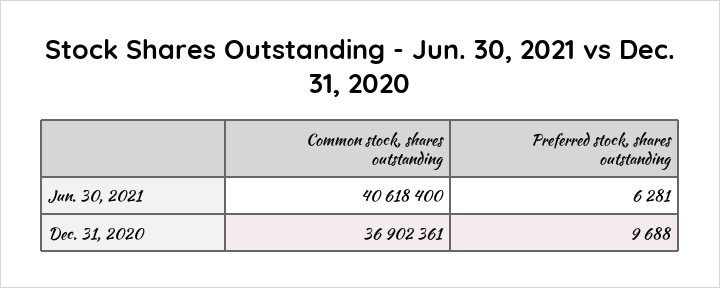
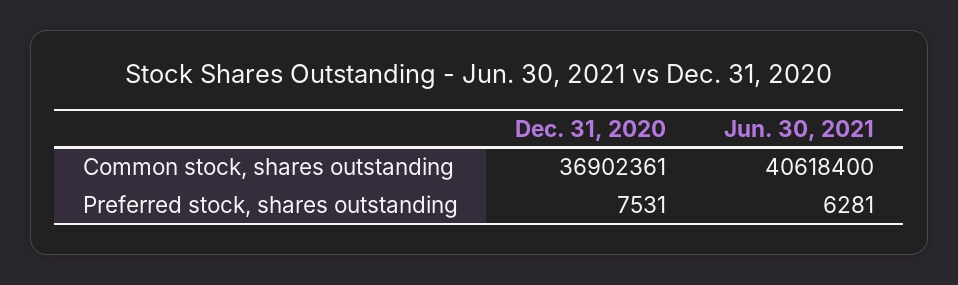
Preferred stock, shares outstanding, Dec. 31, 2020: 9688 -> 7531

